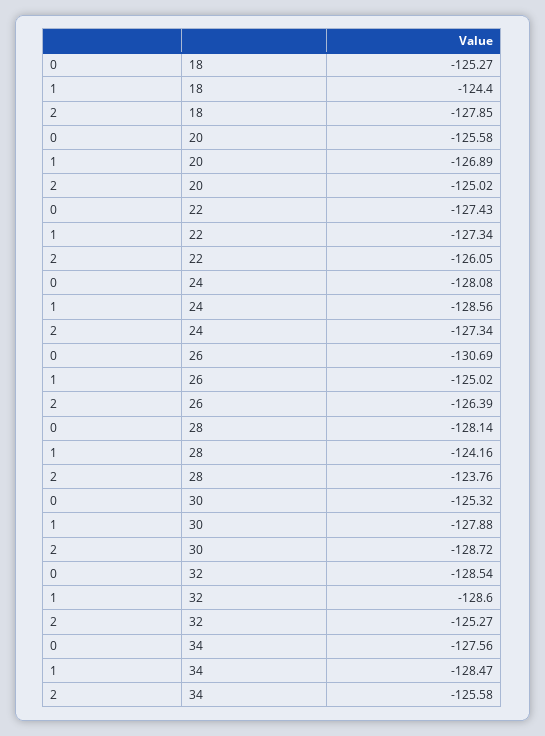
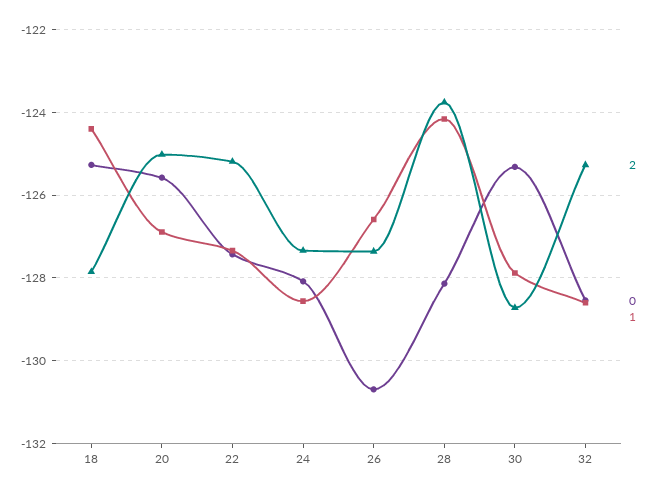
2, 22: -126.05 -> -125.2
1, 26: -125.02 -> -126.6
2, 26: -126.39 -> -127.4
0, 34: -127.56 -> none
1, 34: -128.47 -> none
2, 34: -125.58 -> none

